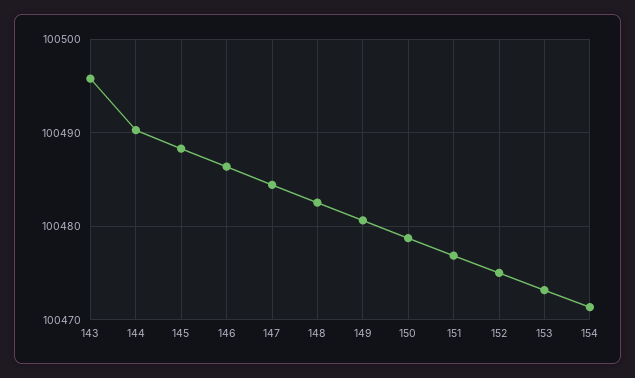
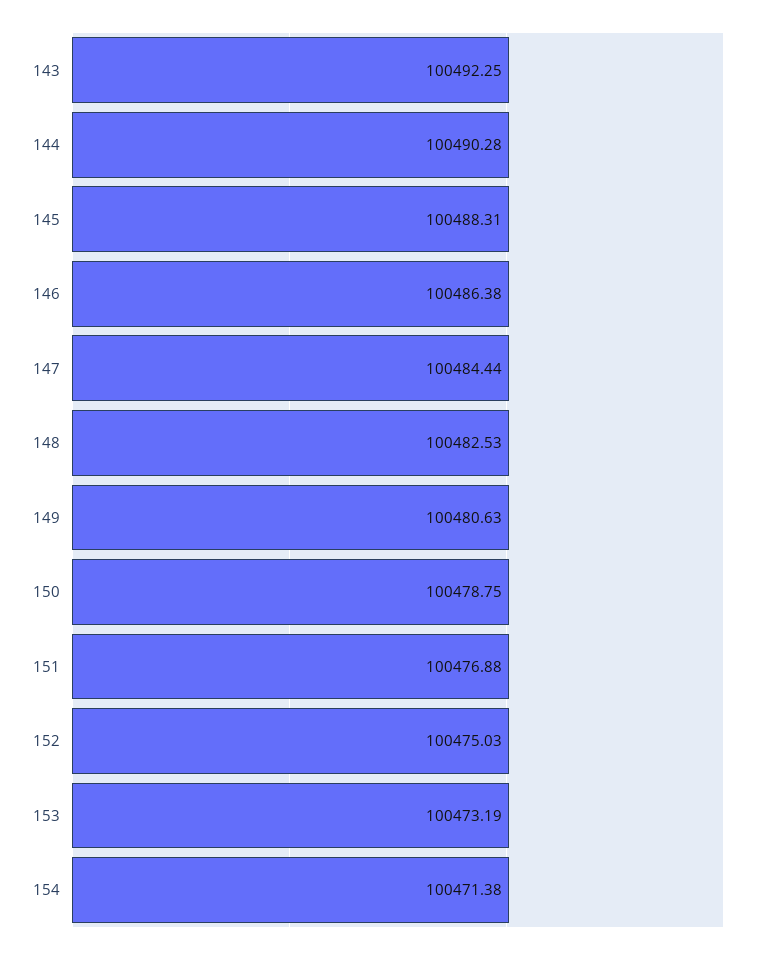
143: 100496 -> 100492.25

